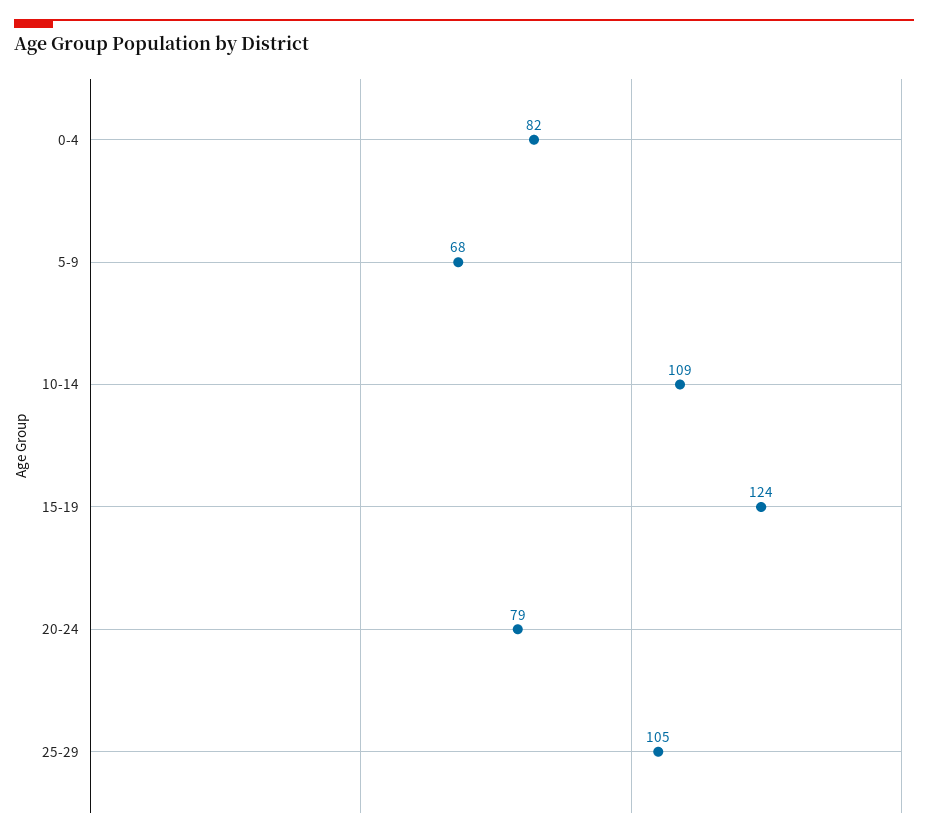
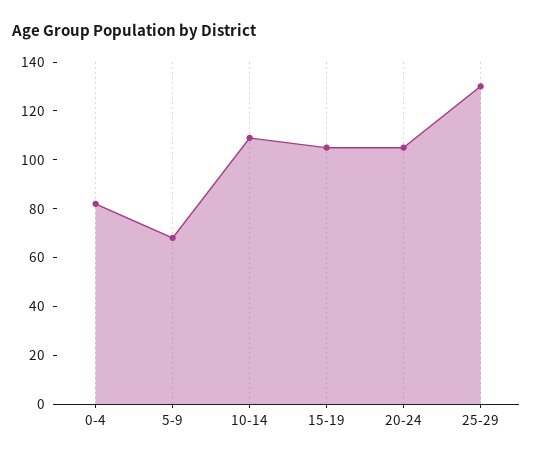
15-19: 124 -> 105
20-24: 79 -> 105
25-29: 105 -> 130

